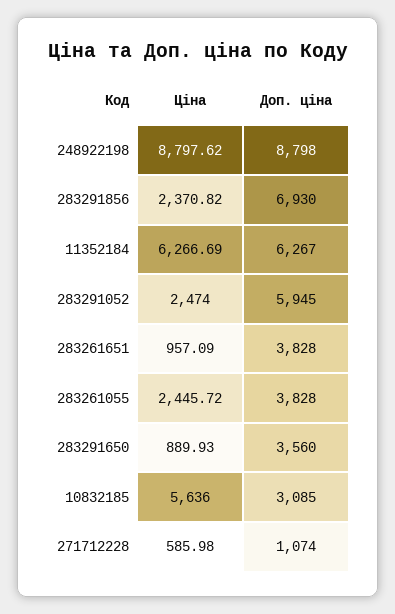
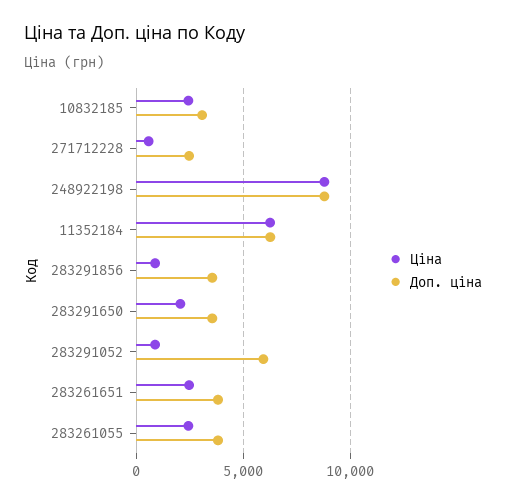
Ціна, 283291856: 2370.82 -> 1000
Доп. ціна, 283291856: 6930 -> 3500
Ціна, 283291052: 2474 -> 1000
Ціна, 283261651: 957.09 -> 2500
Ціна, 283291650: 889.93 -> 2000
Ціна, 10832185: 5636 -> 2500
Доп. ціна, 271712228: 1074 -> 2500

